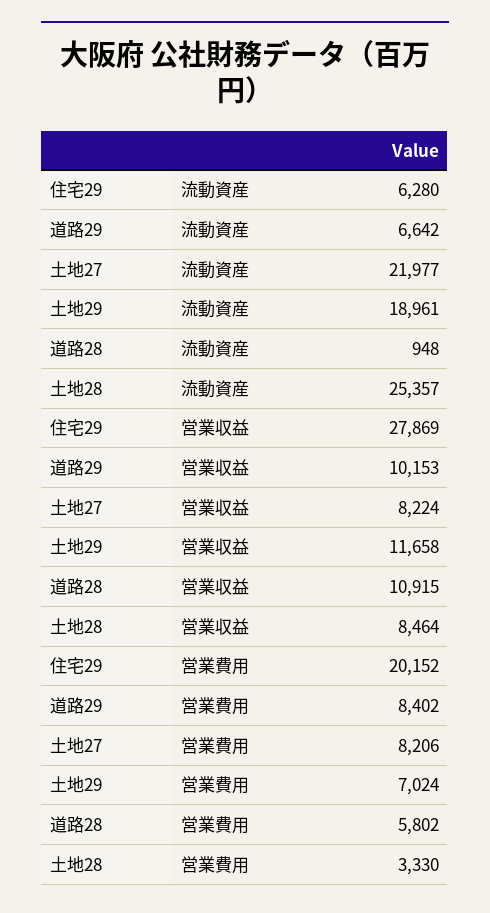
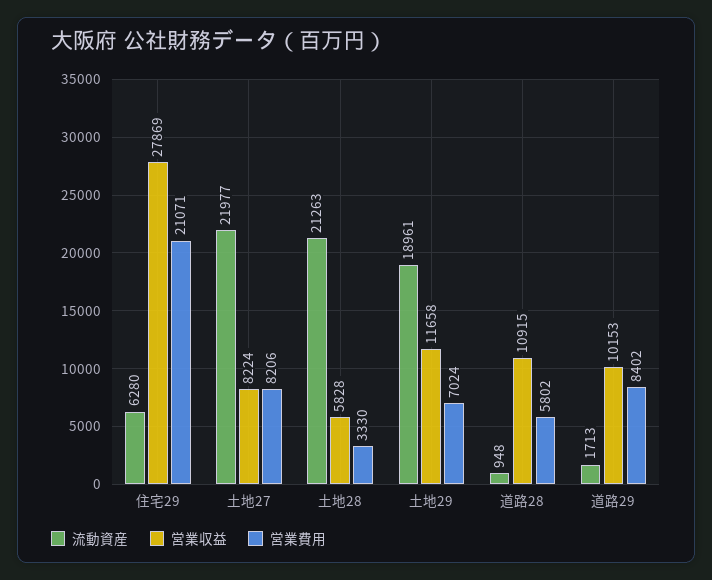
流動資産, 道路29: 6642 -> 1713
流動資産, 土地28: 25357 -> 21263
営業収益, 土地28: 8464 -> 5828
営業費用, 住宅29: 20152 -> 21071

